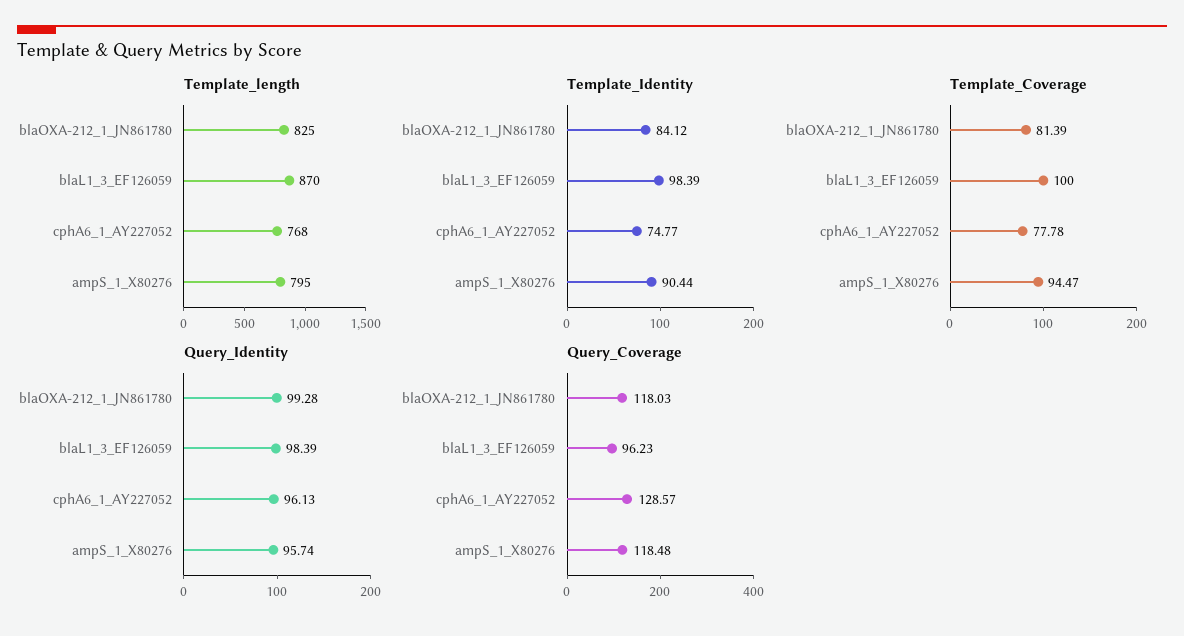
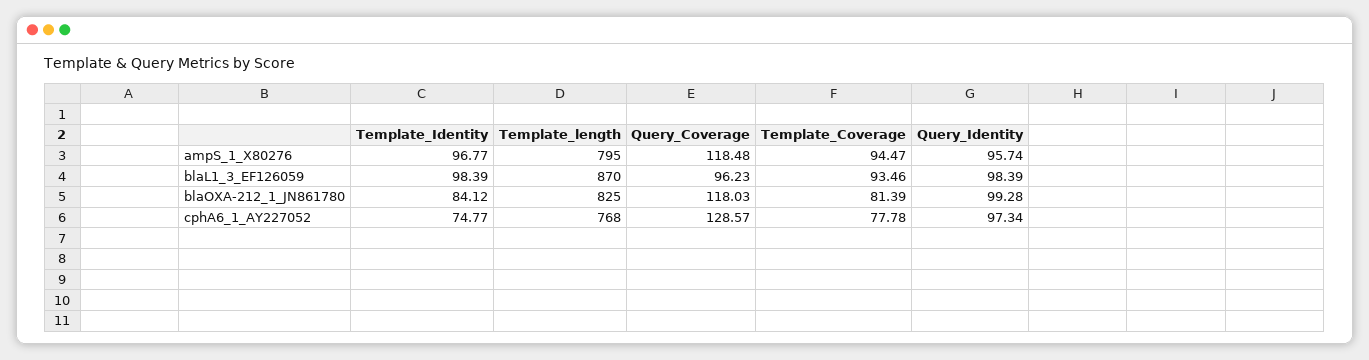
Template_Identity, ampS_1_X80276: 90.44 -> 96.77
Template_Coverage, blaL1_3_EF126059: 100 -> 93.46
Query_Identity, cphA6_1_AY227052: 96.13 -> 97.34

